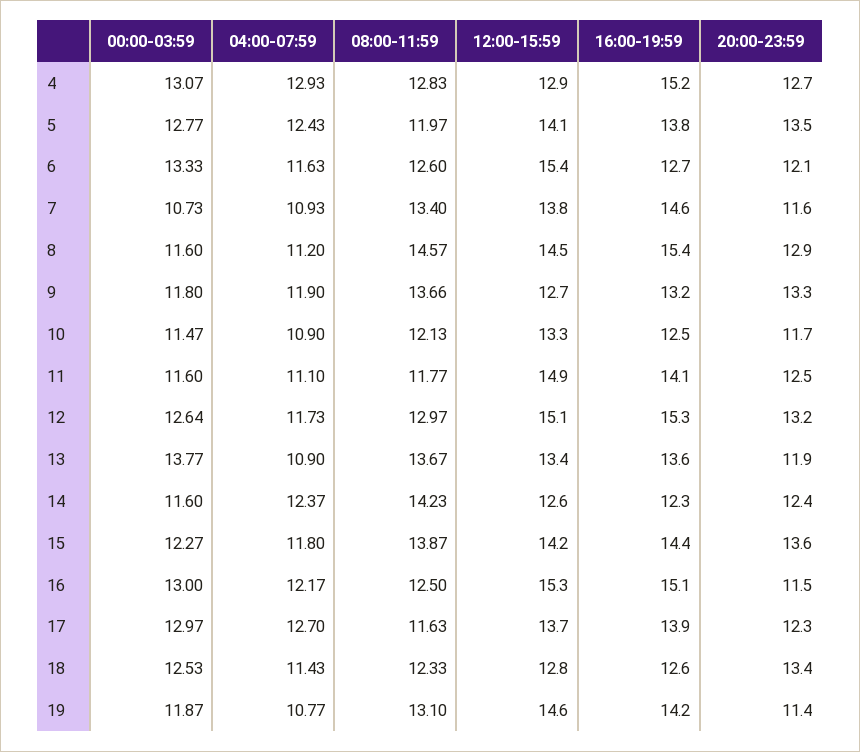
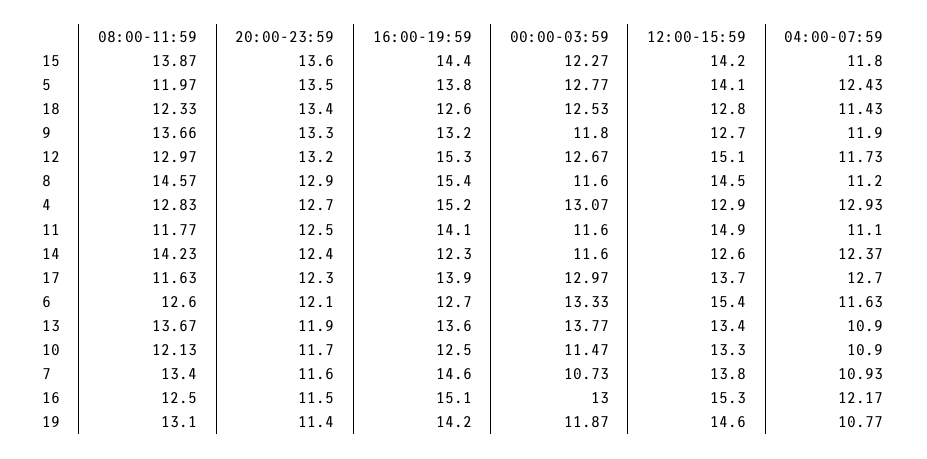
00:00-03:59, 12: 12.64 -> 12.67

